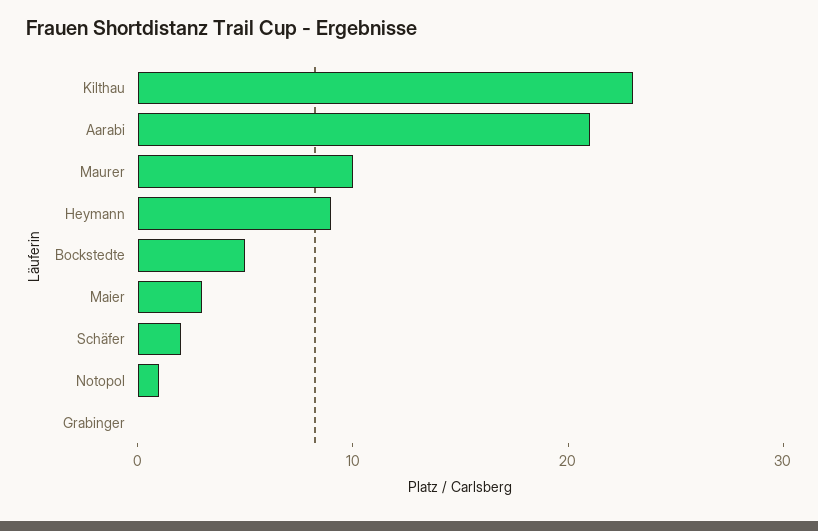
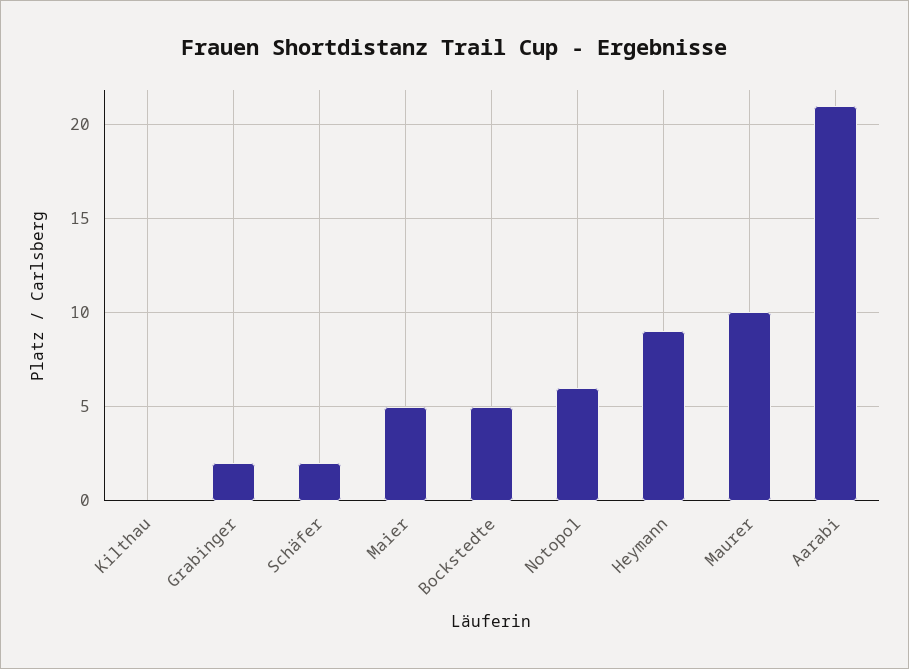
Kilthau: 23 -> 0
Maier: 3 -> 5
Notopol: 1 -> 6
Grabinger: 0 -> 2

